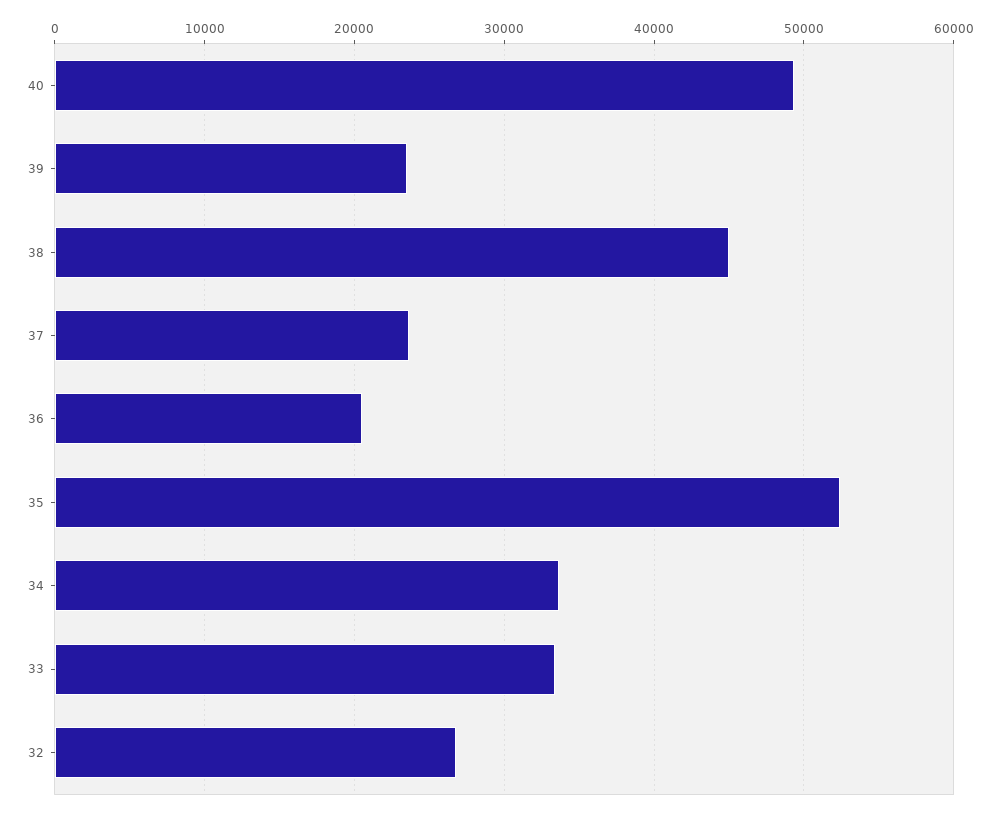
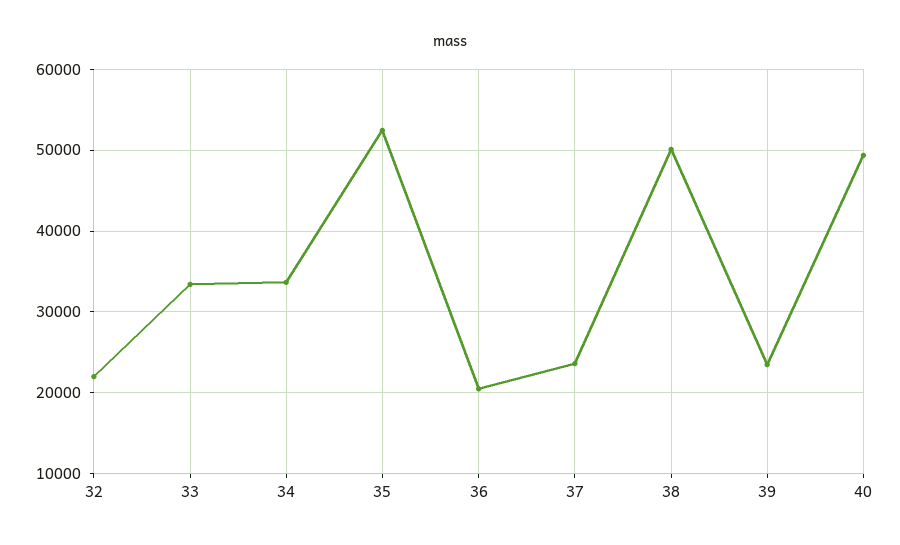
38: 45000 -> 50000
32: 27000 -> 22000

